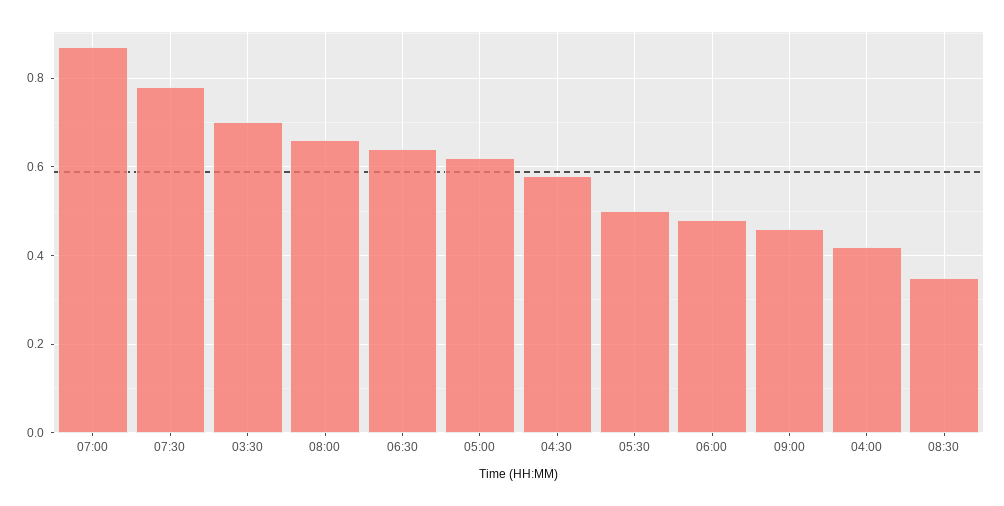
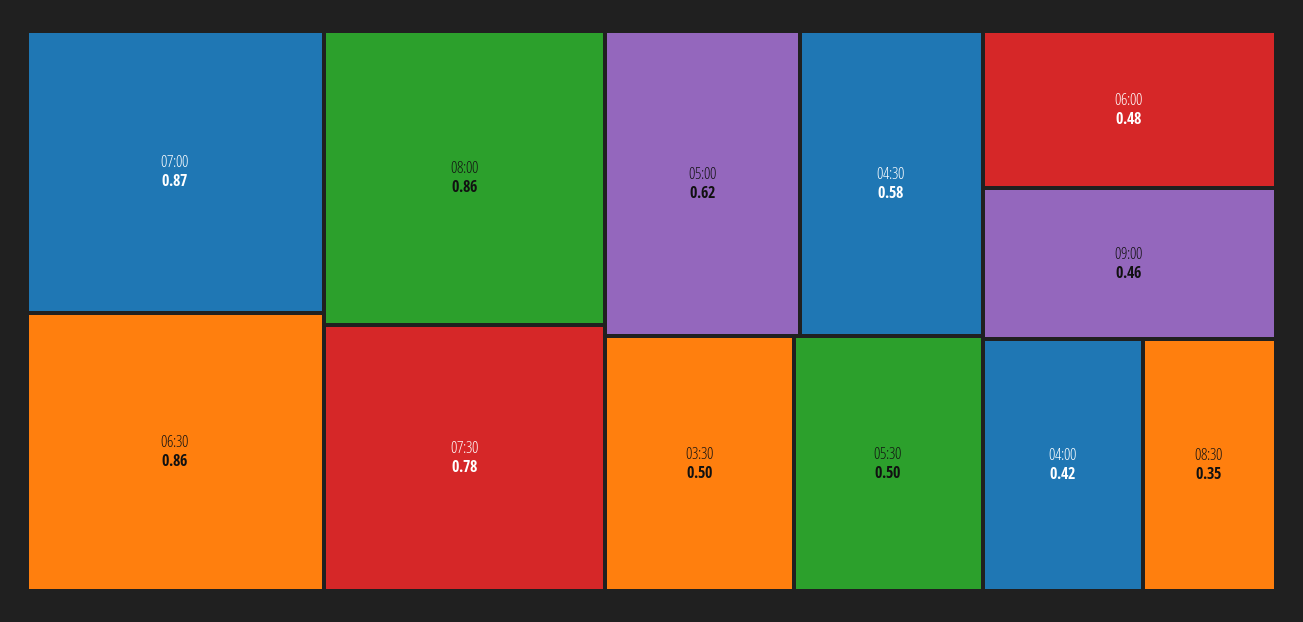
03:30: 0.7 -> 0.5
08:00: 0.65 -> 0.86
06:30: 0.65 -> 0.86

